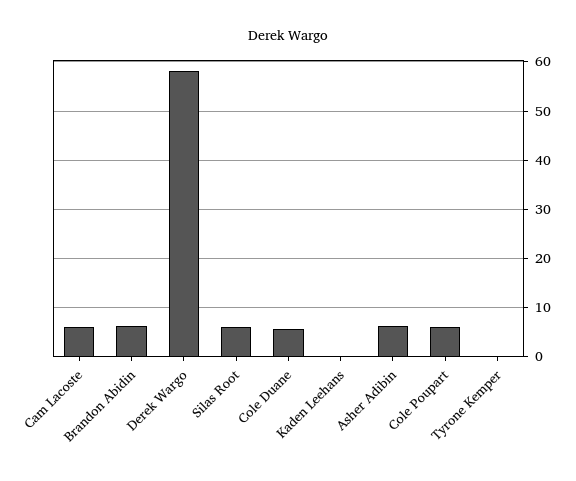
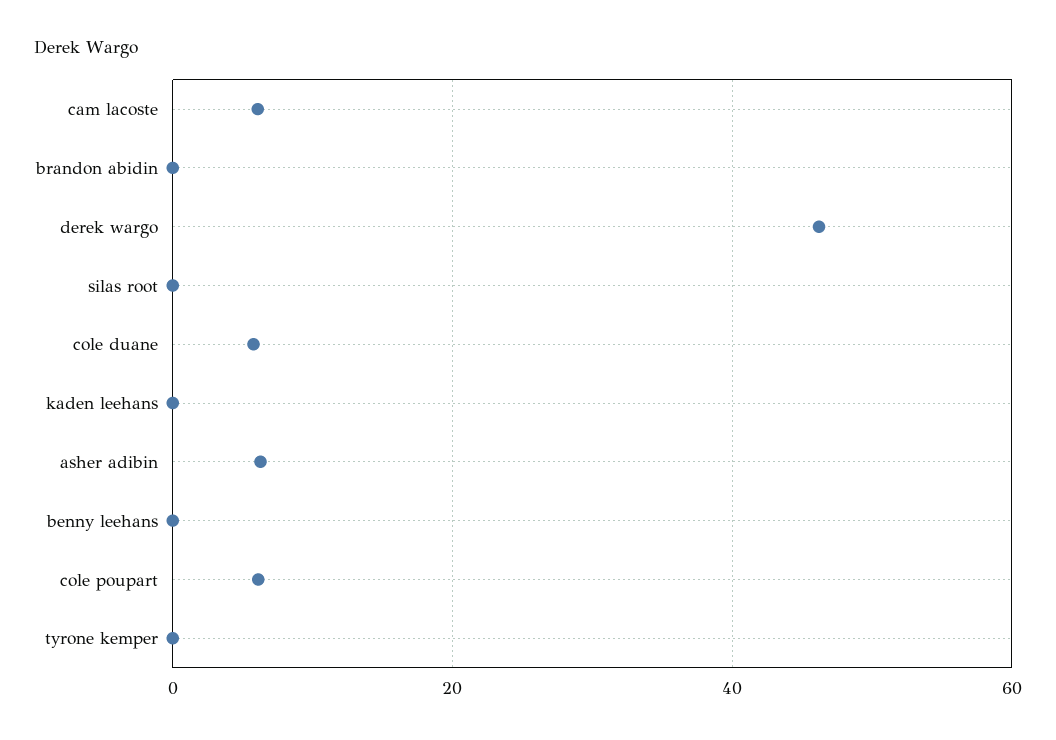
Brandon Abidin: 6 -> 0
Derek Wargo: 58 -> 46
Silas Root: 6 -> 0
benny leehans: none -> 0

